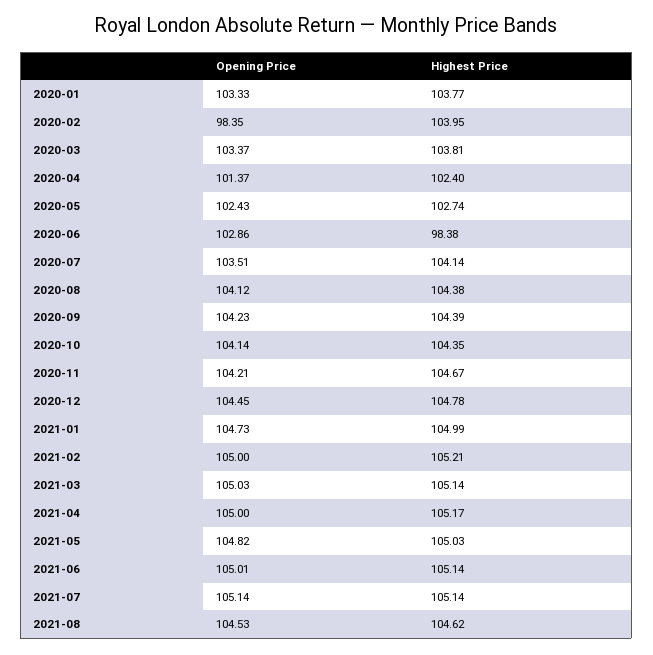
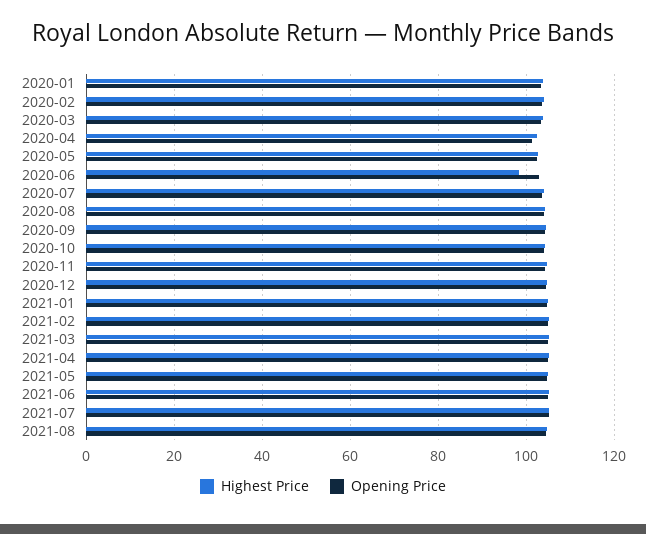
Opening Price, 2020-02: 98.35 -> 104

